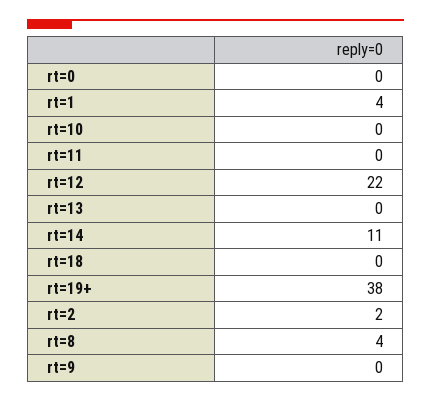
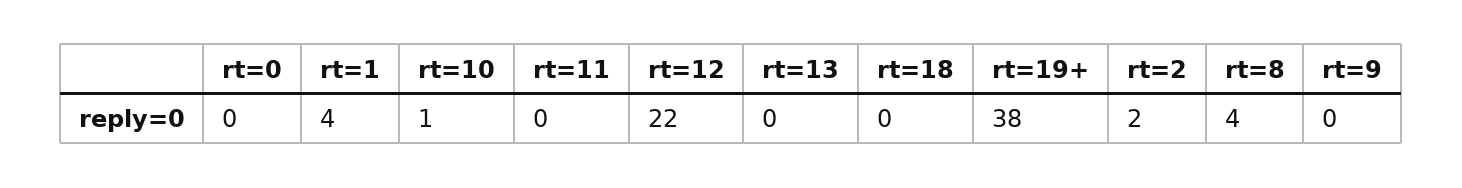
rt=10: 0 -> 1
rt=14: 11 -> none

